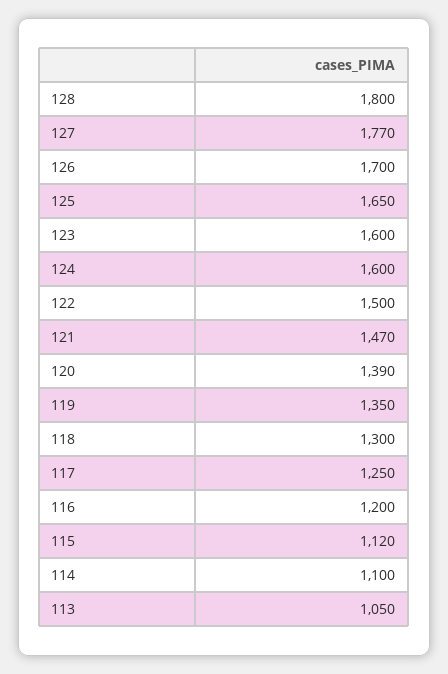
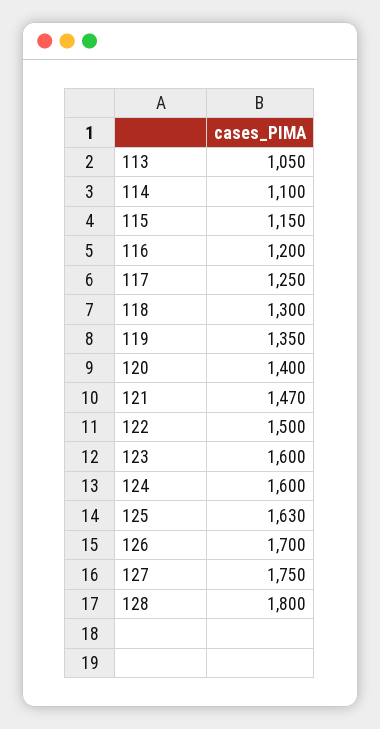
127: 1770 -> 1750
125: 1650 -> 1630
120: 1390 -> 1400
115: 1120 -> 1150

